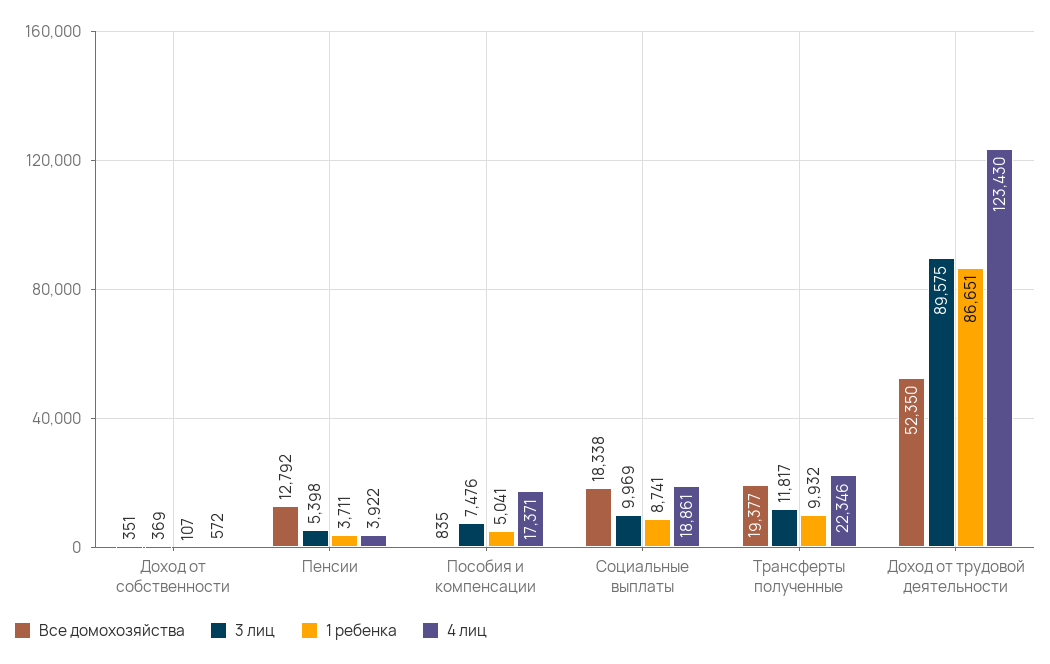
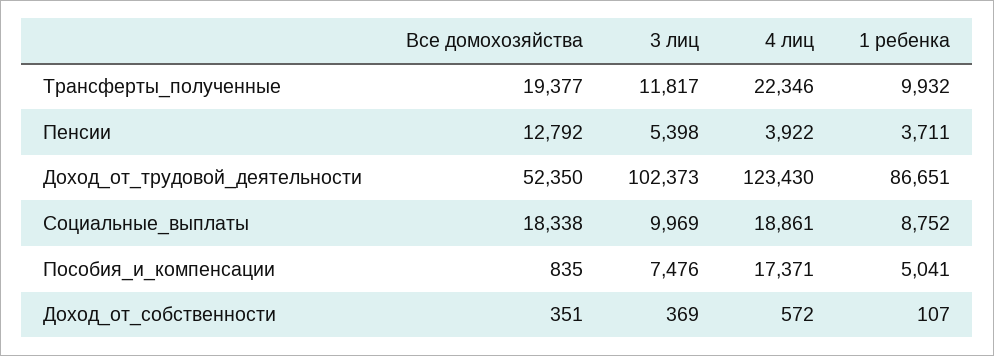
1 ребенка, Социальные выплаты: 8741 -> 8752
3 лиц, Доход от трудовой деятельности: 89575 -> 102373

